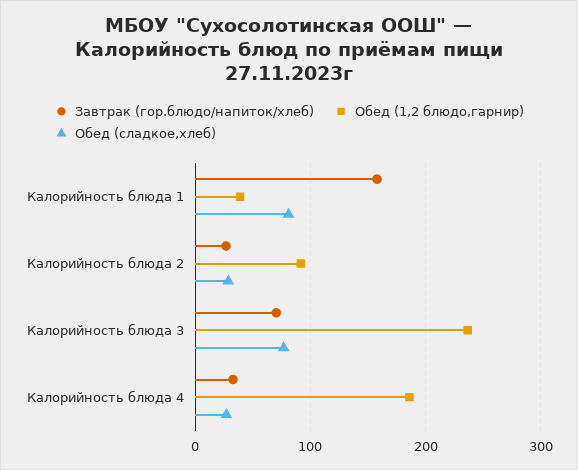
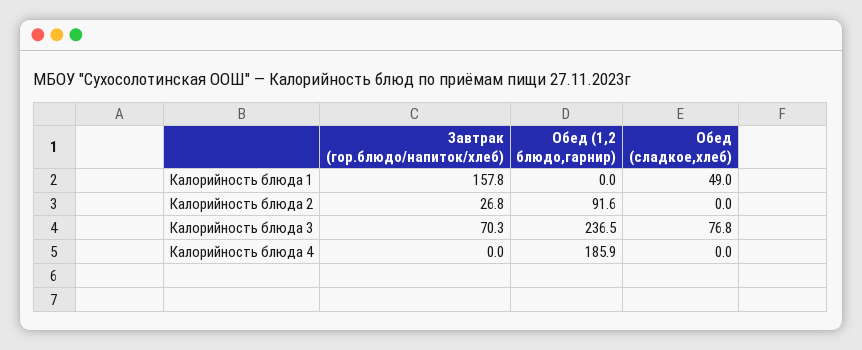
Обед (1,2 блюдо,гарнир), Калорийность блюда 1: 40 -> 0
Обед (сладкое,хлеб), Калорийность блюда 1: 80 -> 49
Обед (сладкое,хлеб), Калорийность блюда 2: 30 -> 0
Завтрак (гор.блюдо/напиток/хлеб), Калорийность блюда 4: 30 -> 0
Обед (сладкое,хлеб), Калорийность блюда 4: 30 -> 0

